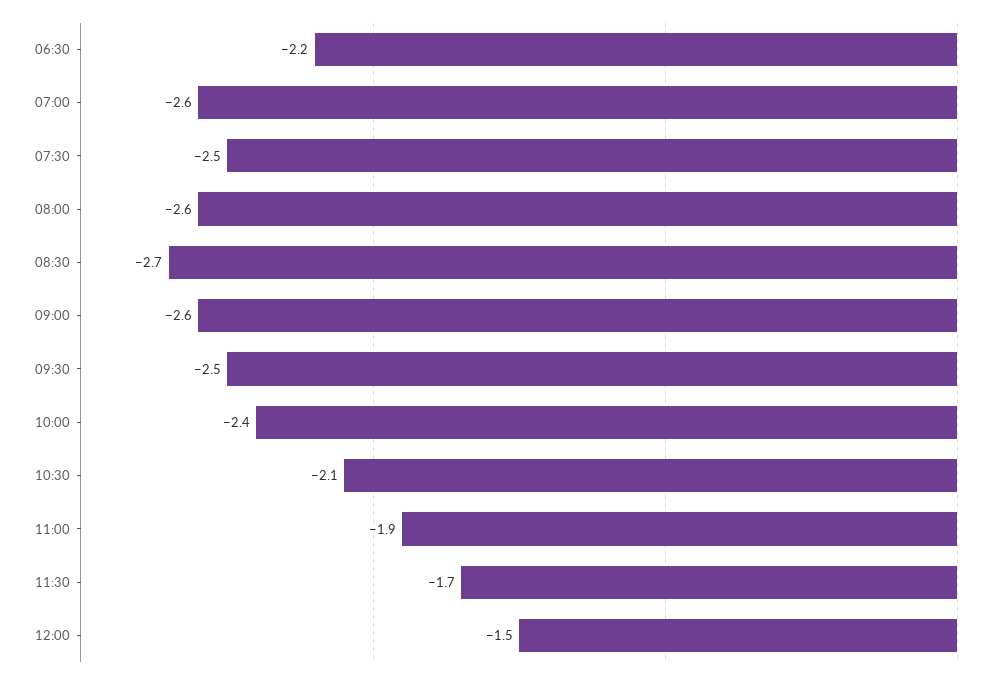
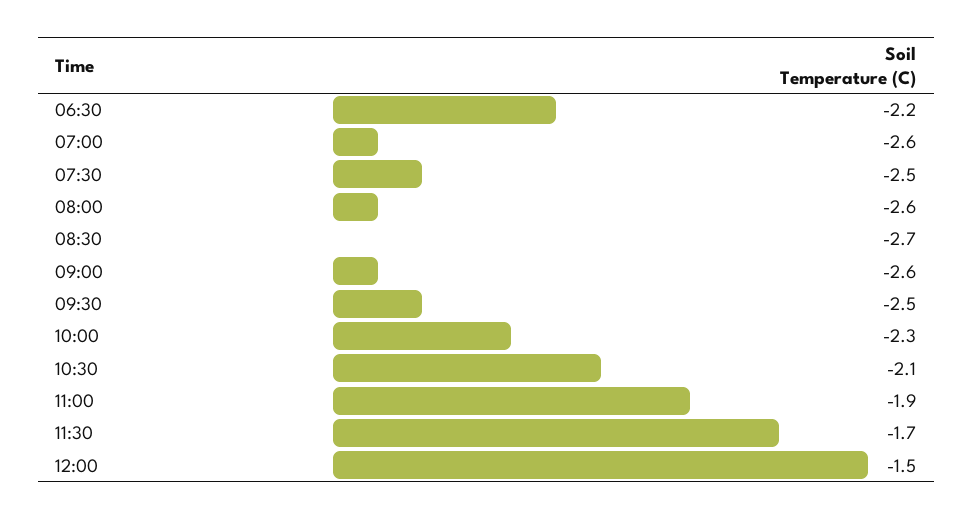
10:00: -2.4 -> -2.3

